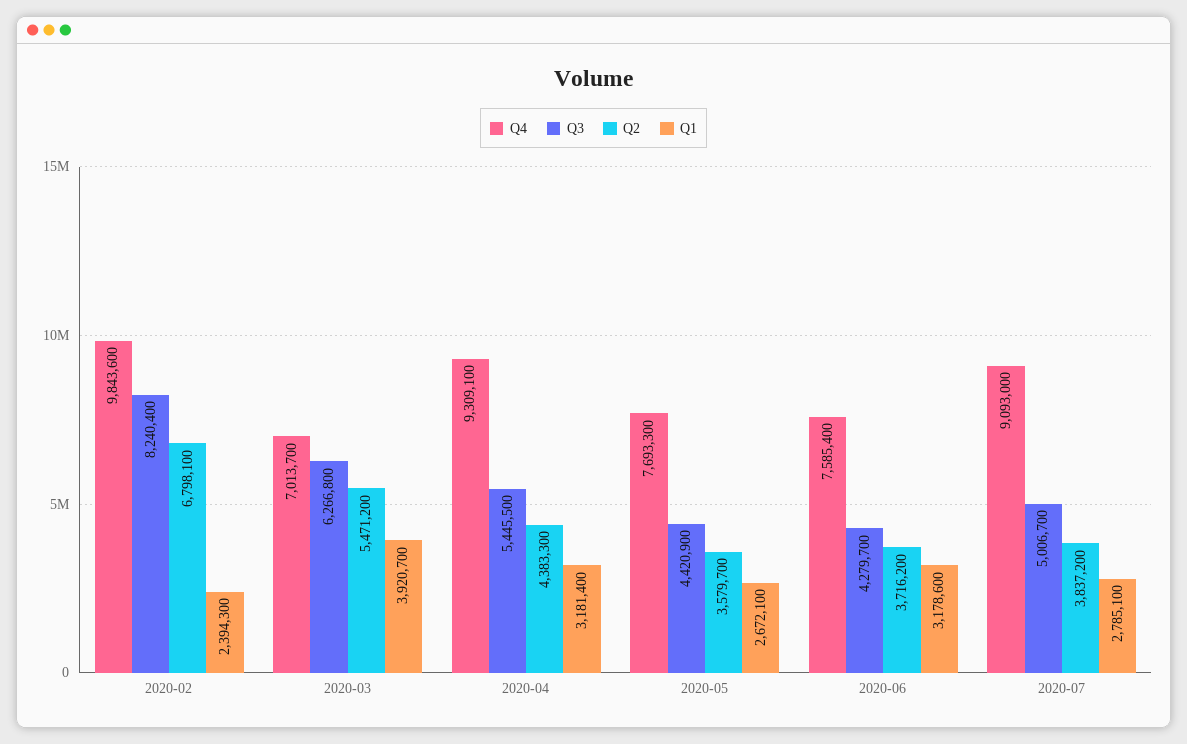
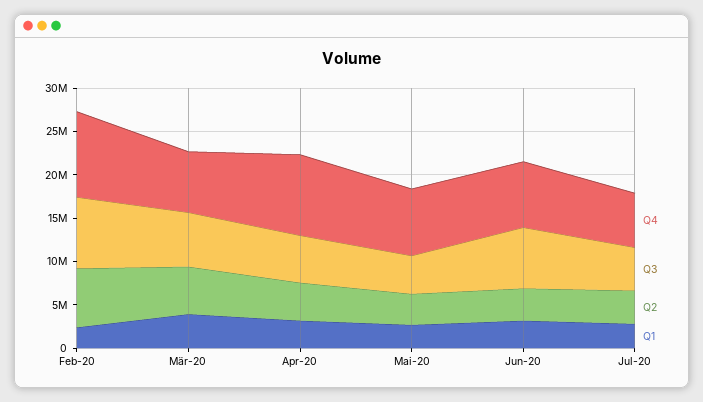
Q3, 2020-06: 4279700 -> 7000000
Q4, 2020-07: 9093000 -> 6000000

